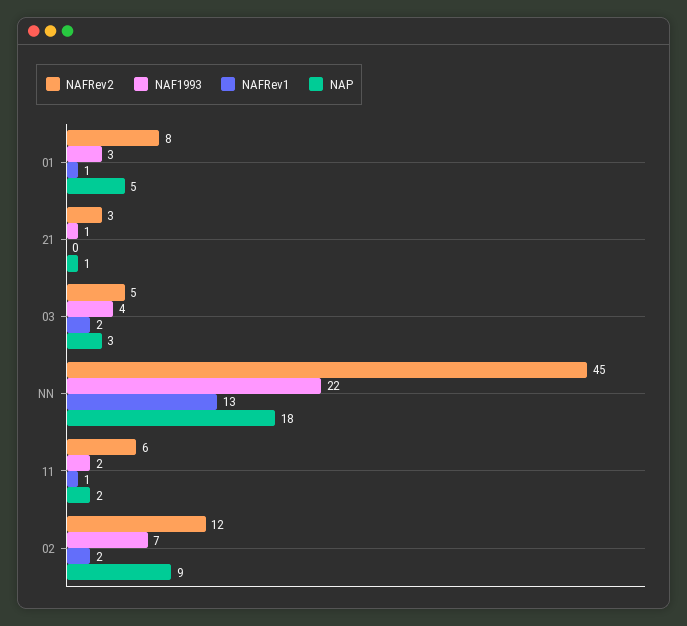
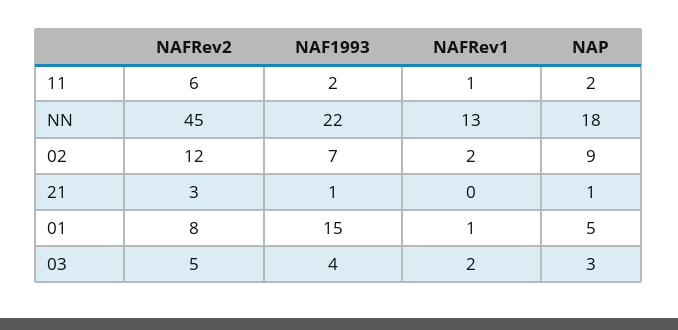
NAF1993, 01: 3 -> 15

